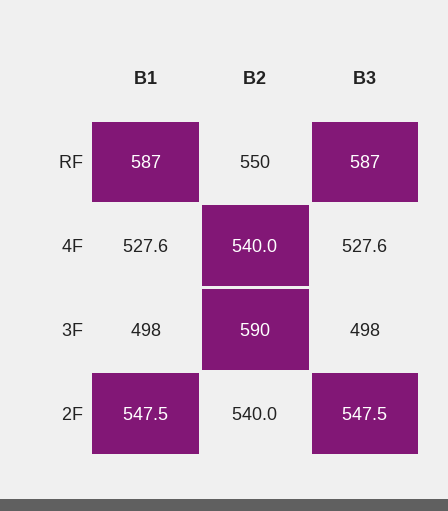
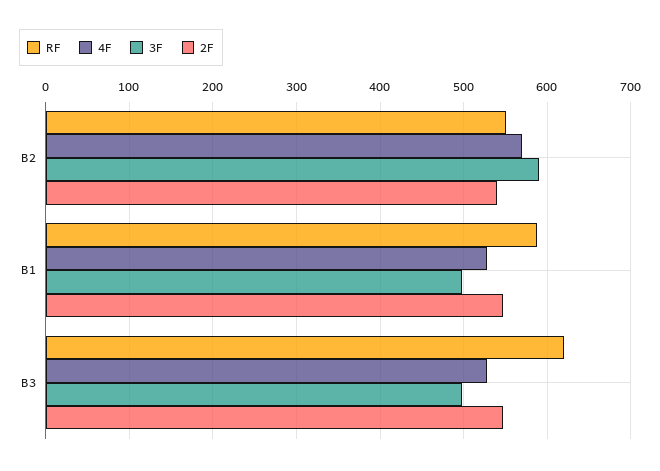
RF, B3: 587 -> 620
4F, B2: 540 -> 570

